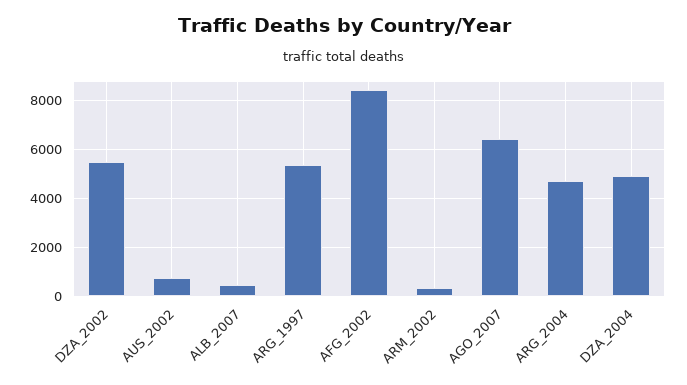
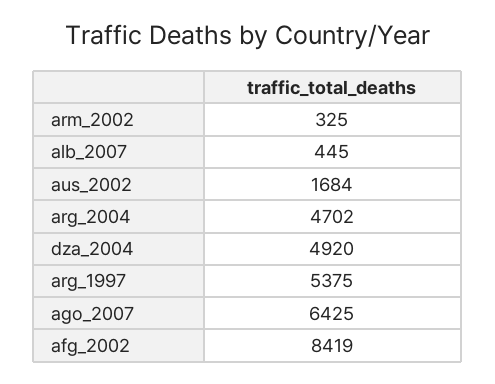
DZA_2002: 5500 -> none
AUS_2002: 750 -> 1684

